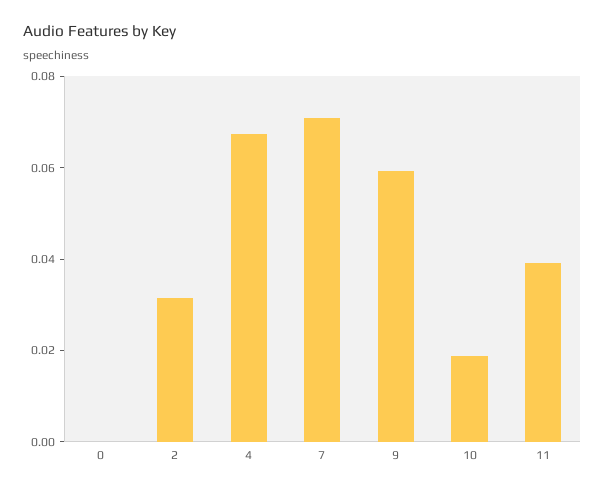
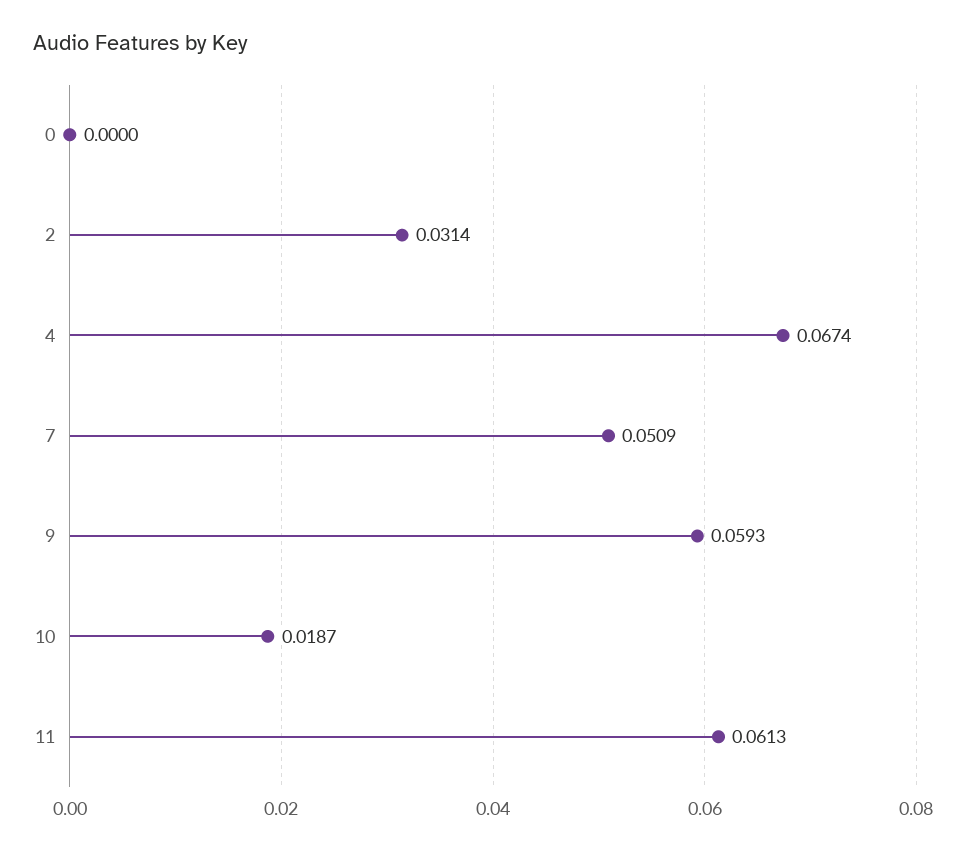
7: 0.07 -> 0.0509
11: 0.04 -> 0.0613

